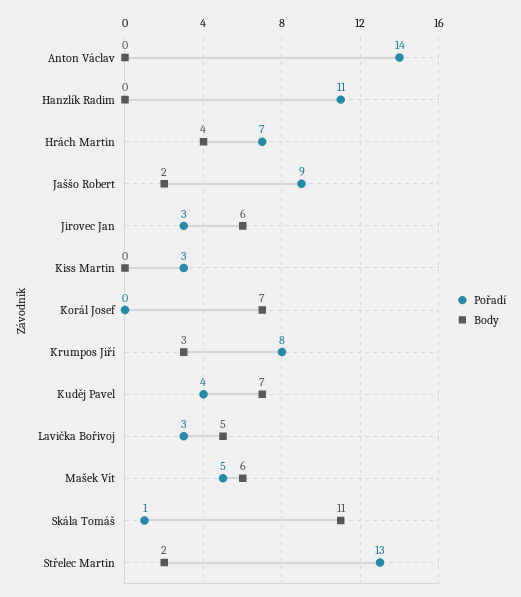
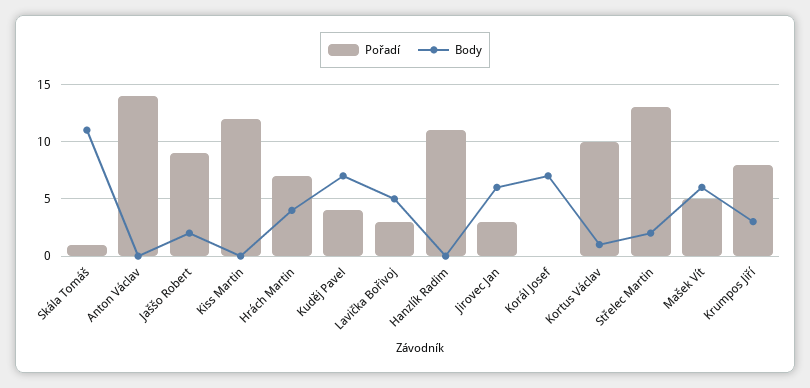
Pořadí, Kiss Martin: 3 -> 12
Pořadí, Kortus Václav: none -> 10
Body, Kortus Václav: none -> 1

